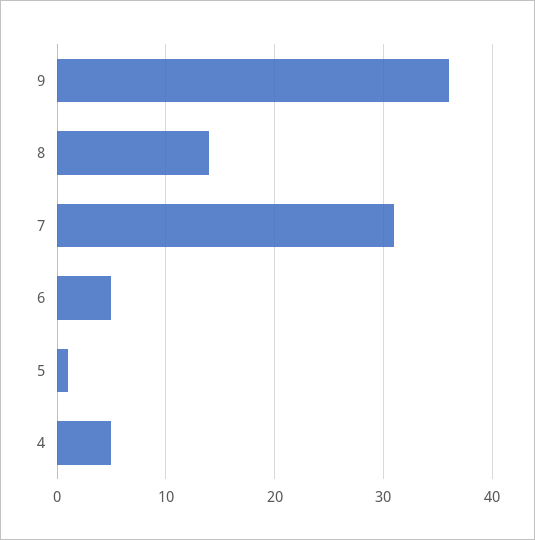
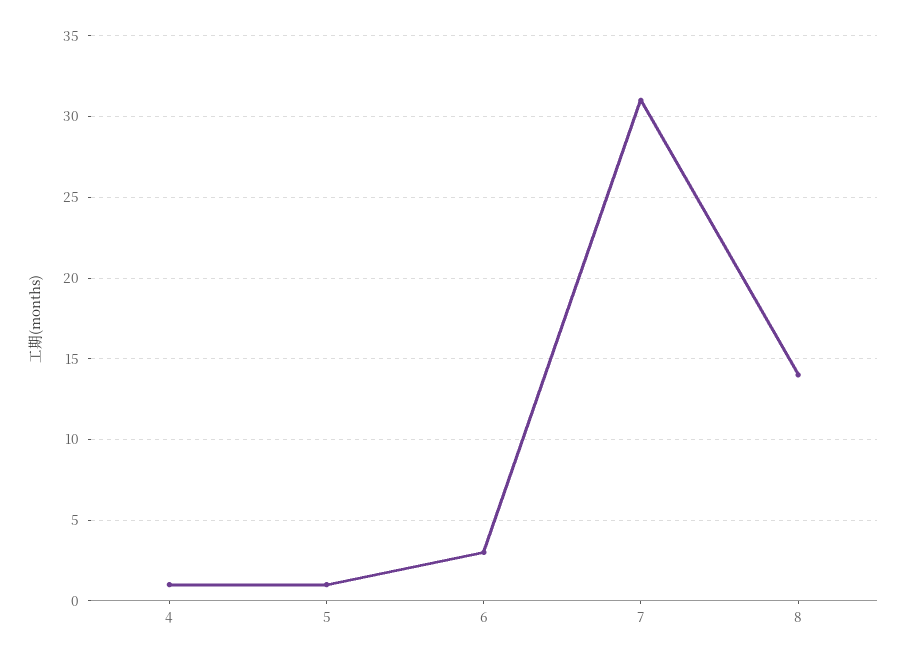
9: 36 -> none
6: 5 -> 3
4: 5 -> 1

